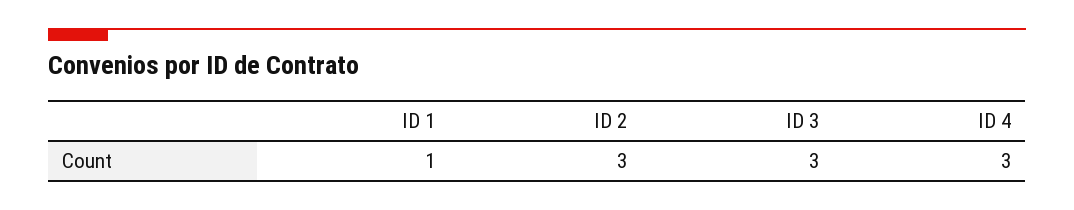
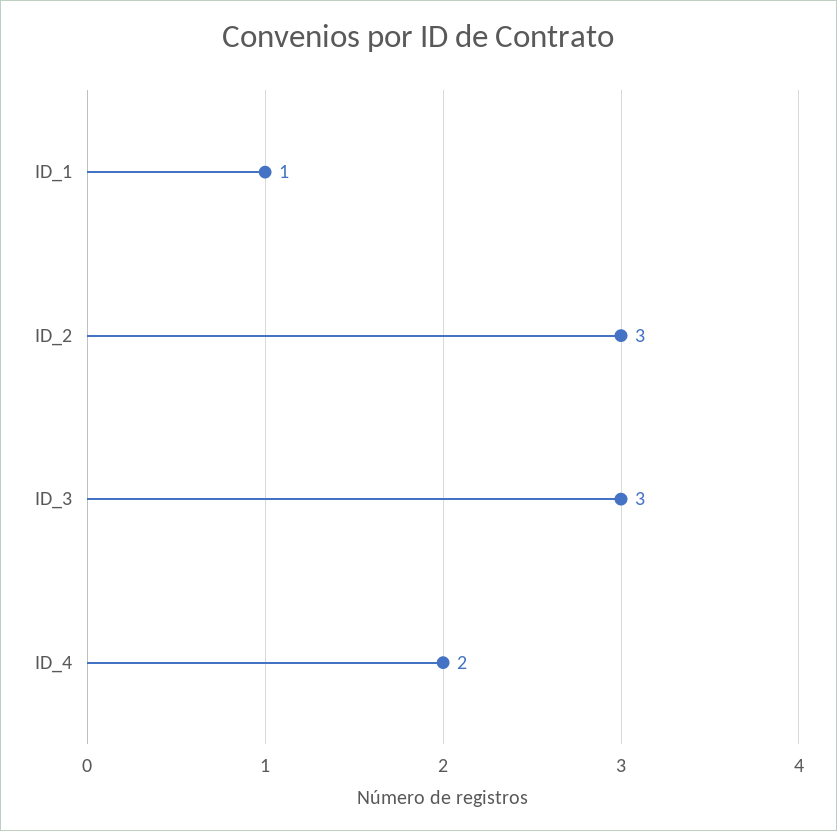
ID 4: 3 -> 2

